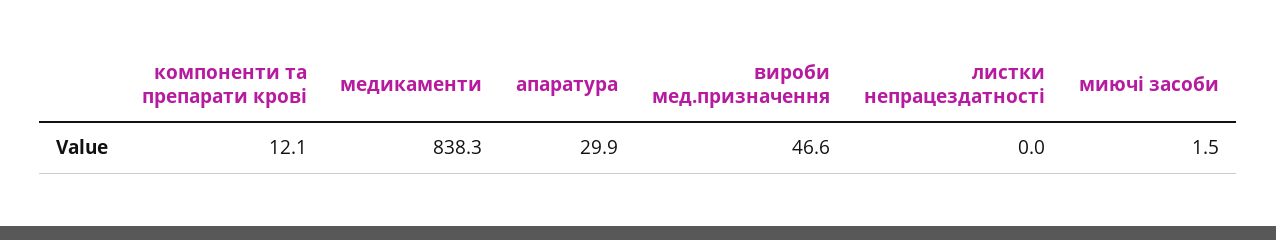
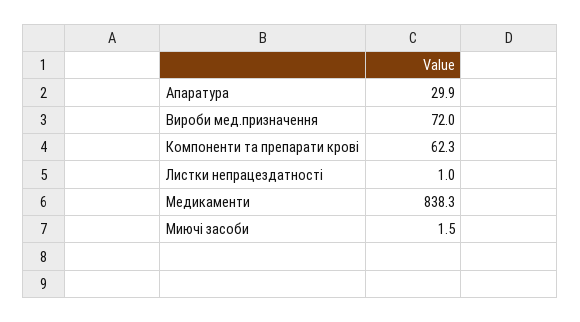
компоненти та препарати крові: 12.1 -> 62.3
вироби мед.призначення: 46.6 -> 72
листки непрацездатності: 0 -> 1

